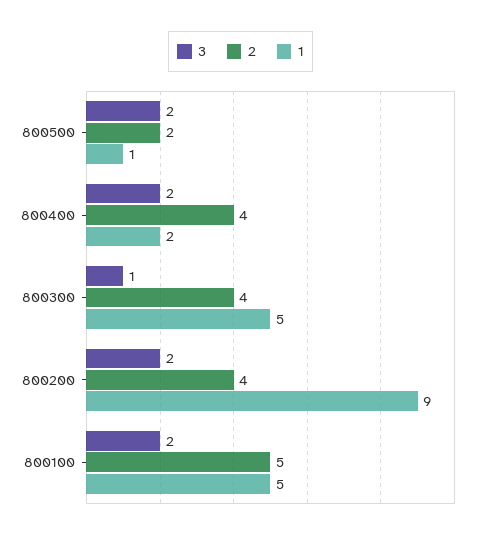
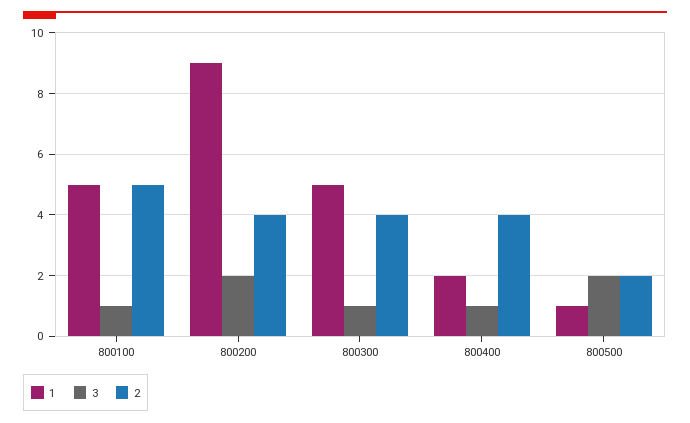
3, 800400: 2 -> 1
3, 800100: 2 -> 1

